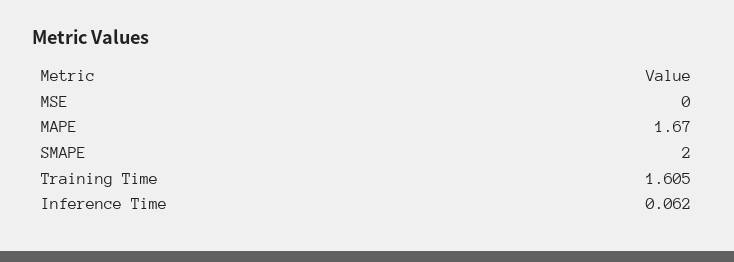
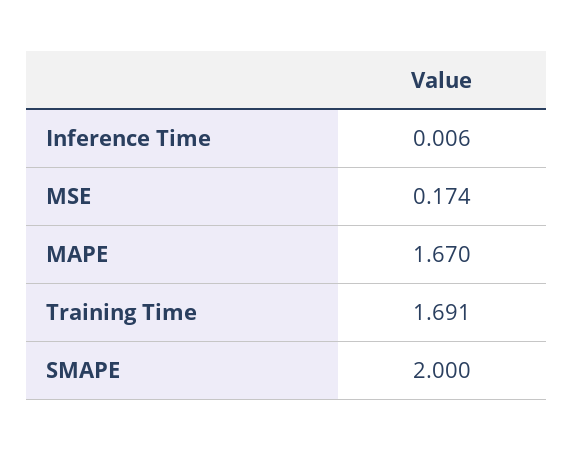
MSE: 0 -> 0.174
Training Time: 1.605 -> 1.691
Inference Time: 0.062 -> 0.006

